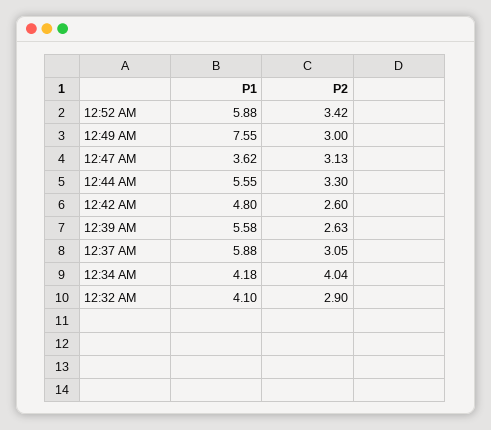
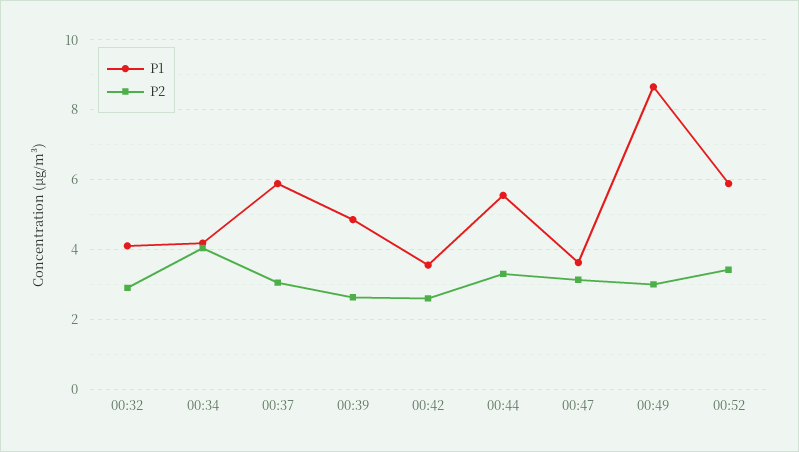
P1, 12:49 AM: 7.55 -> 8.6
P1, 12:42 AM: 4.8 -> 3.6
P1, 12:39 AM: 5.58 -> 4.8

